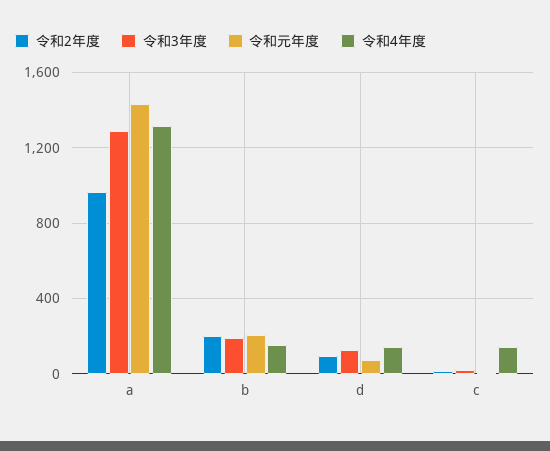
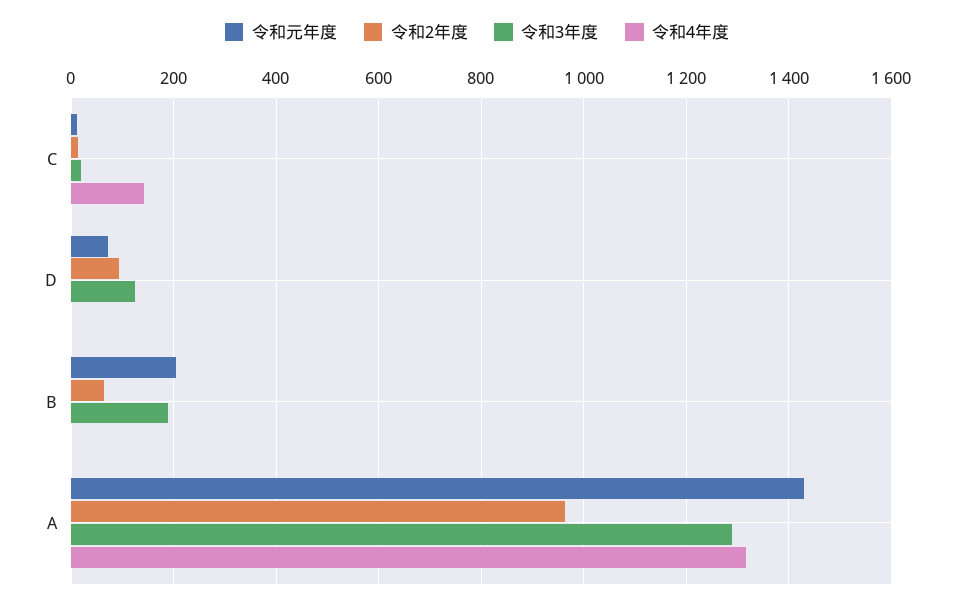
令和2年度, b: 200 -> 60
令和4年度, b: 150 -> 0
令和4年度, d: 150 -> 0

